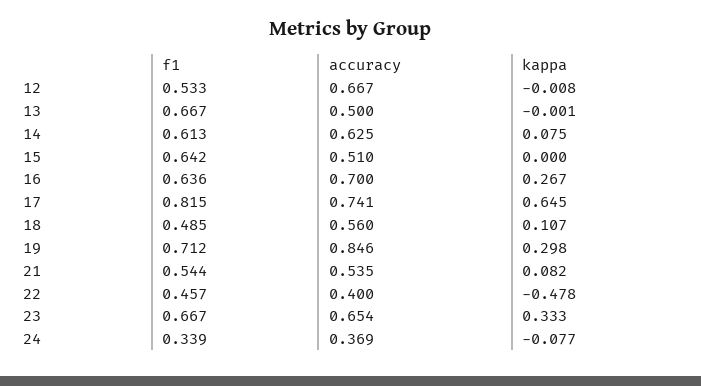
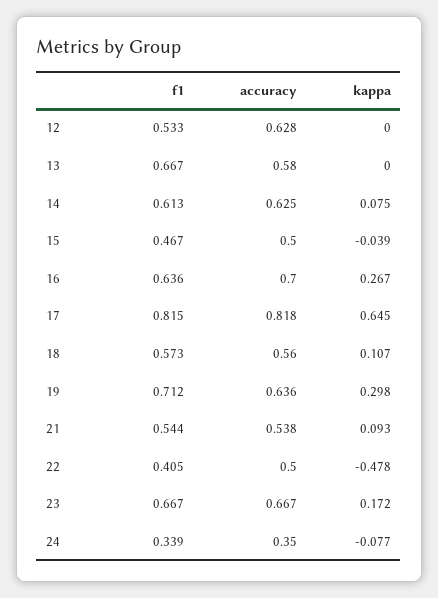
accuracy, 12: 0.667 -> 0.628
kappa, 12: -0.008 -> 0
accuracy, 13: 0.5 -> 0.58
kappa, 13: -0.001 -> 0
f1, 15: 0.642 -> 0.467
accuracy, 15: 0.51 -> 0.5
kappa, 15: 0 -> -0.039
accuracy, 17: 0.741 -> 0.818
f1, 18: 0.485 -> 0.573
accuracy, 19: 0.846 -> 0.636
accuracy, 21: 0.535 -> 0.538
kappa, 21: 0.082 -> 0.093
f1, 22: 0.457 -> 0.405
accuracy, 22: 0.4 -> 0.5
accuracy, 23: 0.654 -> 0.667
kappa, 23: 0.333 -> 0.172
accuracy, 24: 0.369 -> 0.35

